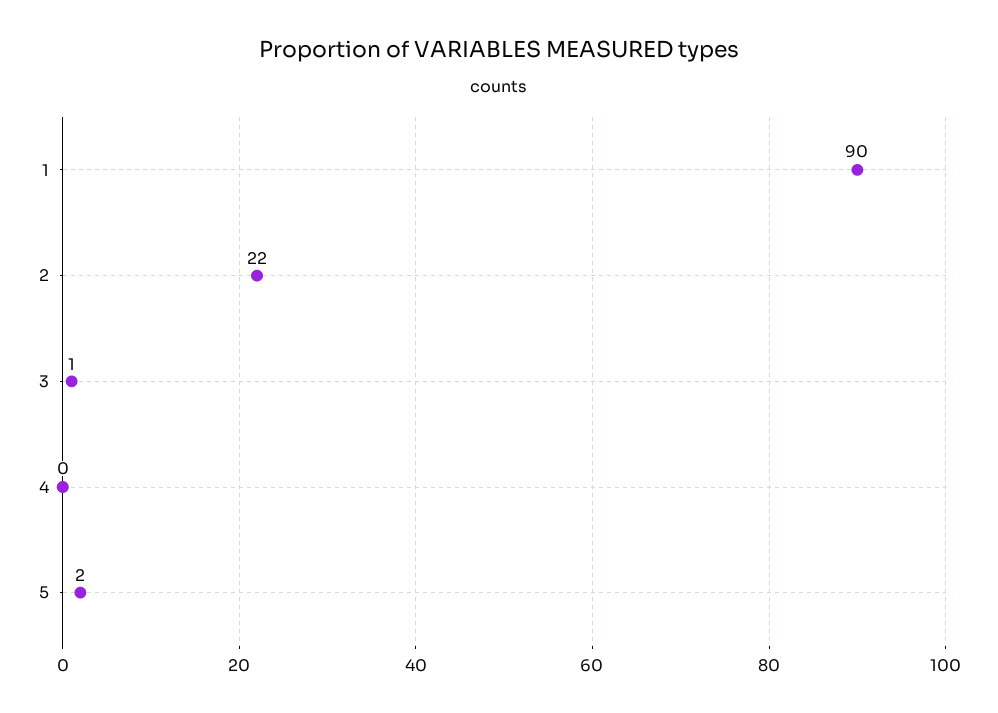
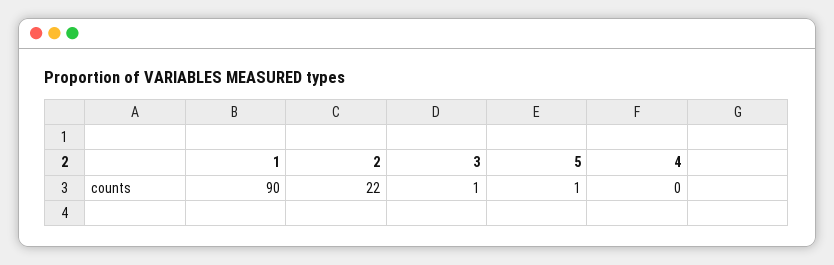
5: 2 -> 1

